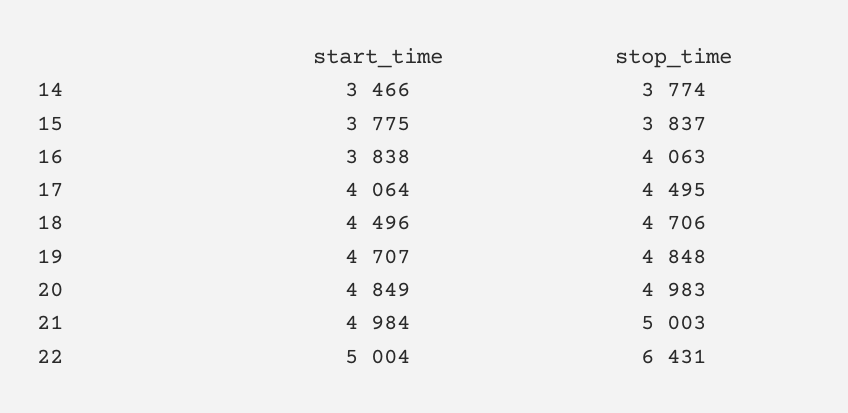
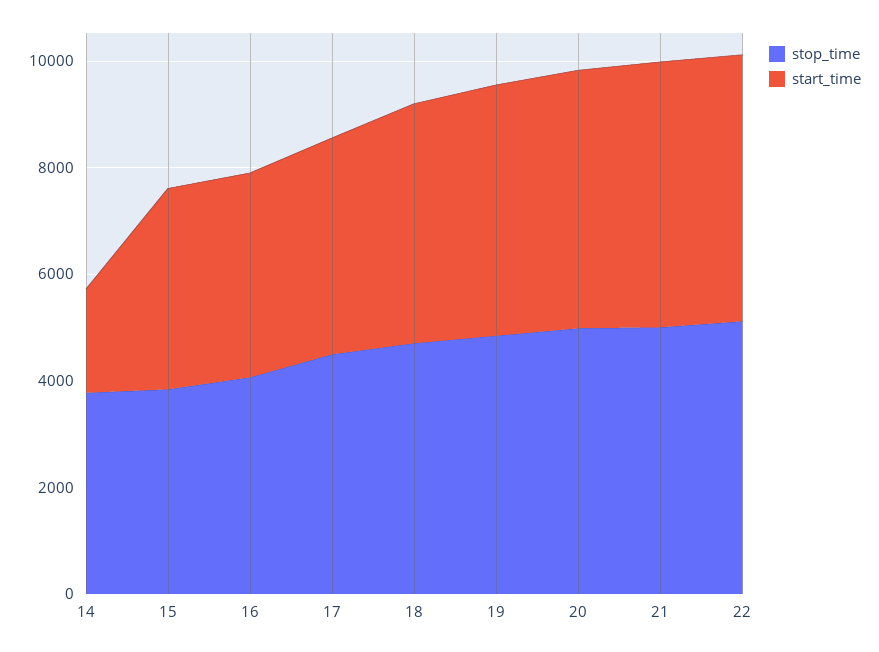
start_time, 14: 3466 -> 2000
stop_time, 22: 6431 -> 5000

